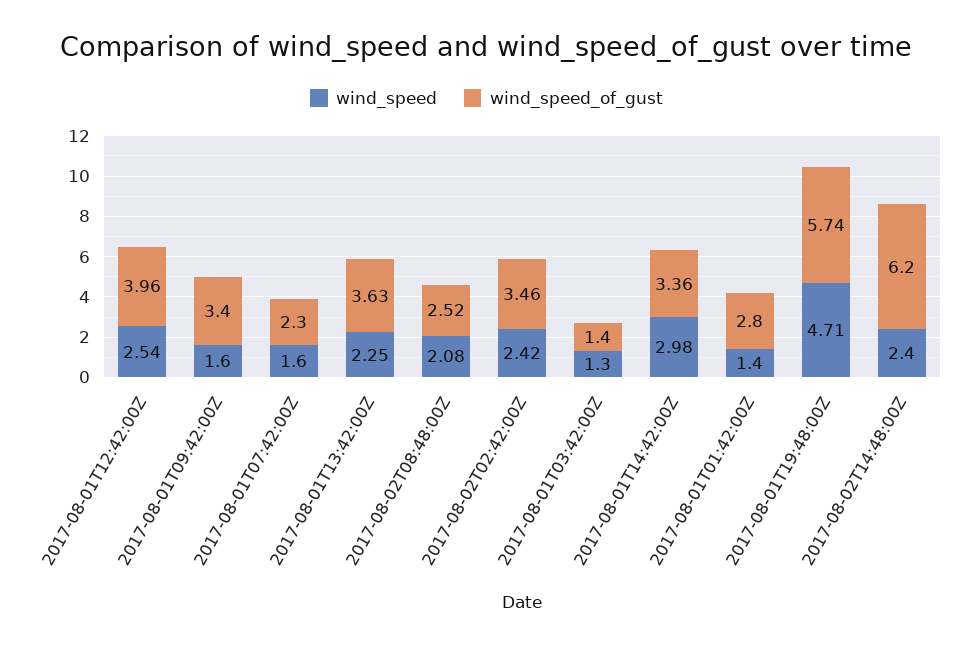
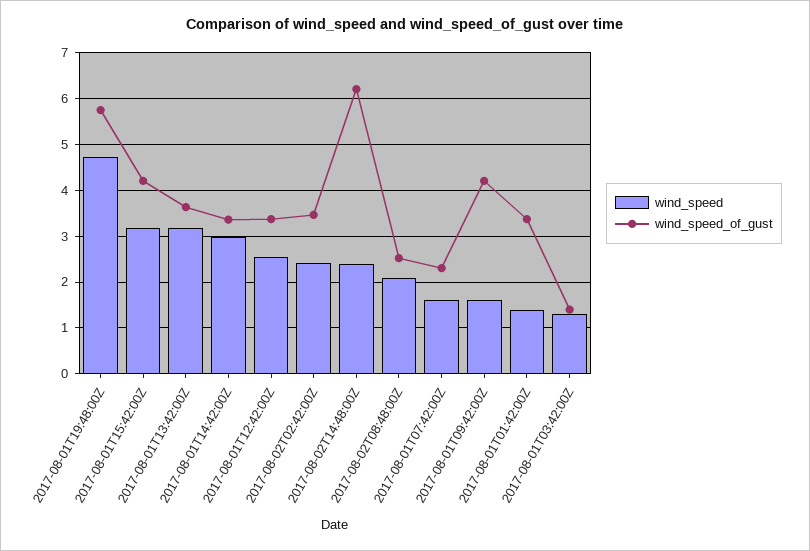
wind_speed_of_gust, 2017-08-01T12:42:00Z: 3.96 -> 3.4
wind_speed_of_gust, 2017-08-01T09:42:00Z: 3.4 -> 4.2
wind_speed, 2017-08-01T13:42:00Z: 2.25 -> 3.2
wind_speed_of_gust, 2017-08-01T01:42:00Z: 2.8 -> 3.4
wind_speed, 2017-08-01T15:42:00Z: none -> 3.2
wind_speed_of_gust, 2017-08-01T15:42:00Z: none -> 4.2

